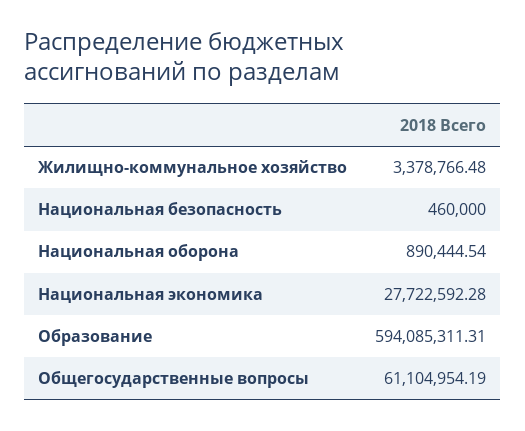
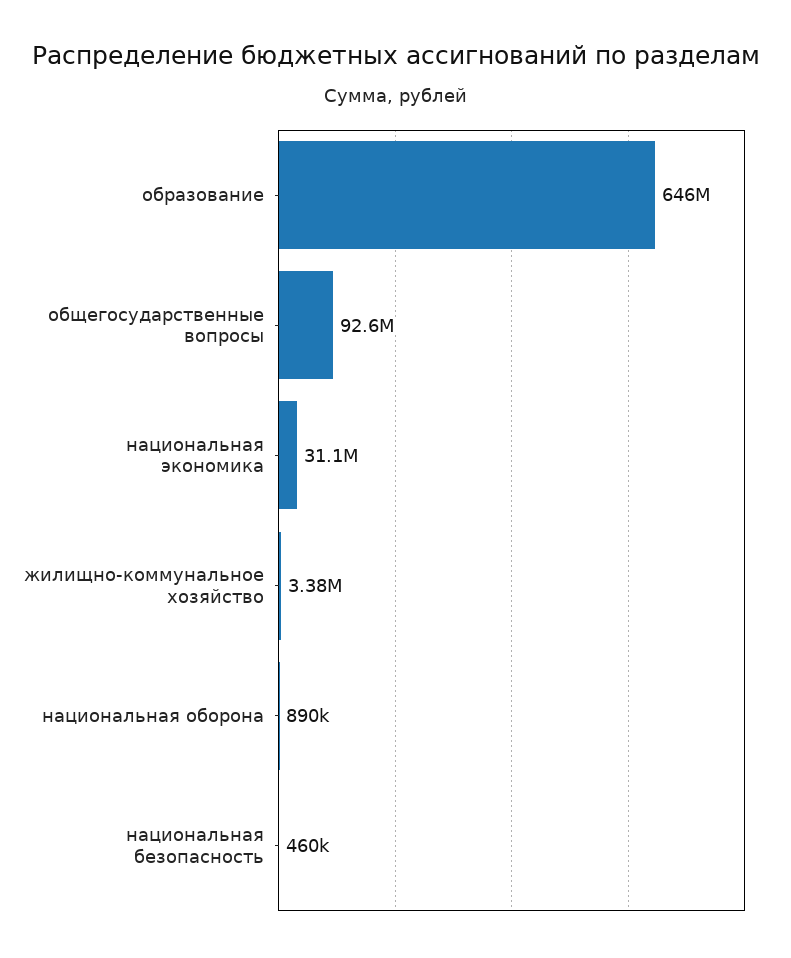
Национальная экономика: 27722592.28 -> 31100000
Образование: 594085311.31 -> 646000000
Общегосударственные вопросы: 61104954.19 -> 92600000

